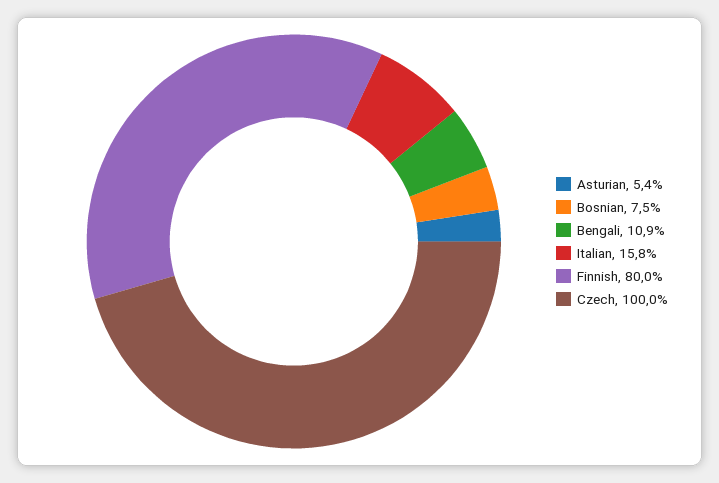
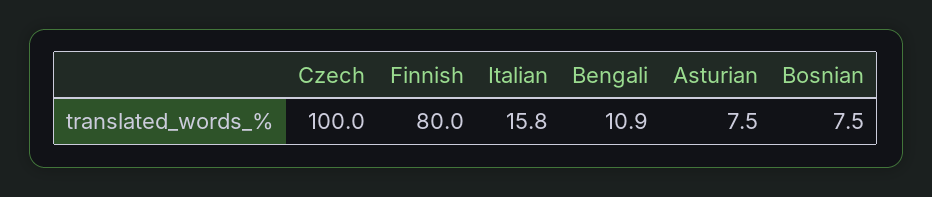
Asturian: 5.4 -> 7.5

